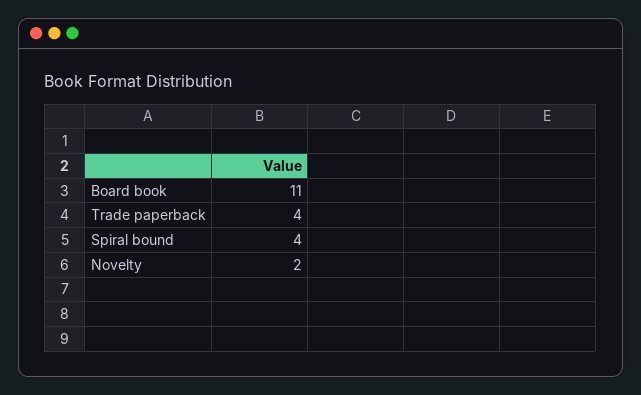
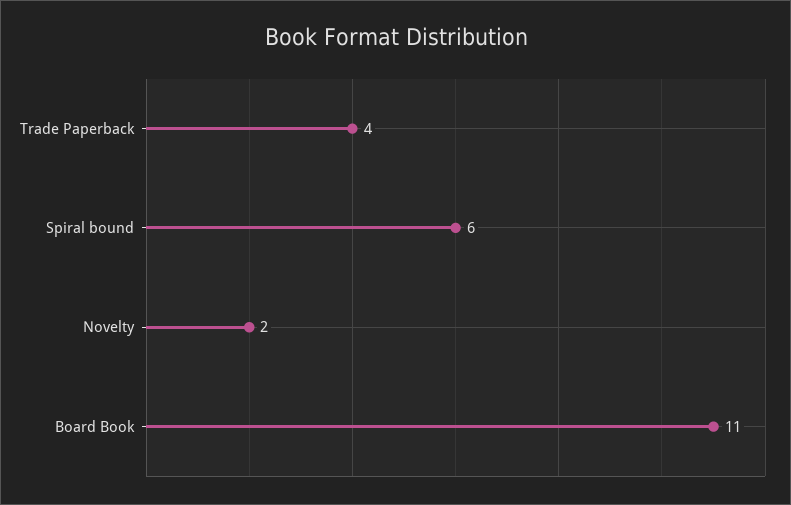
Spiral bound: 4 -> 6

